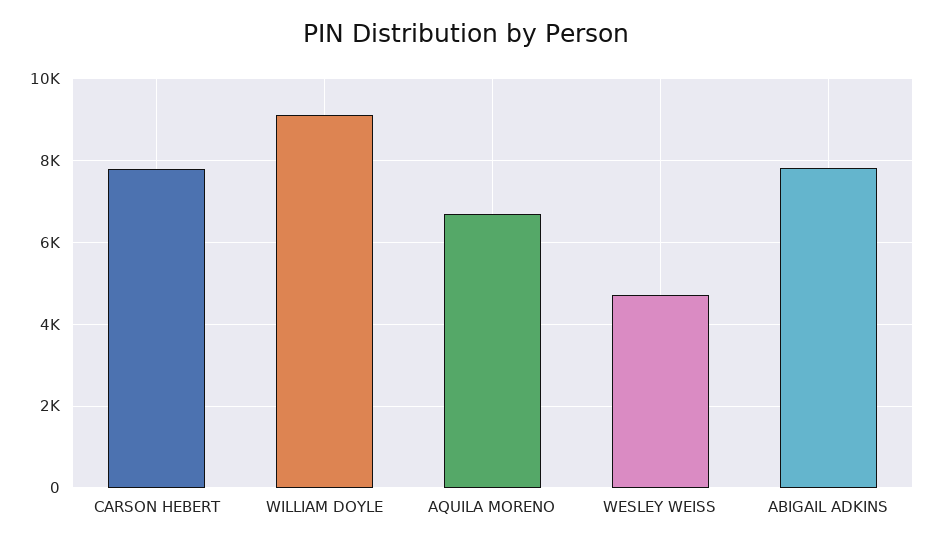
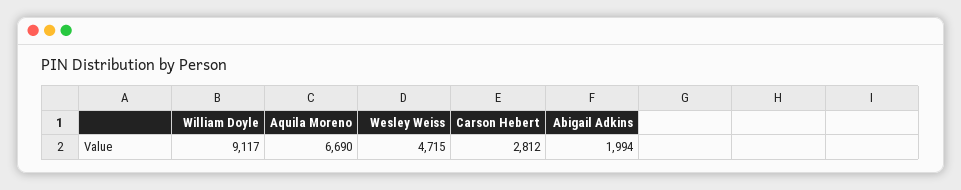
CARSON HEBERT: 7800 -> 2812
ABIGAIL ADKINS: 7800 -> 1994

